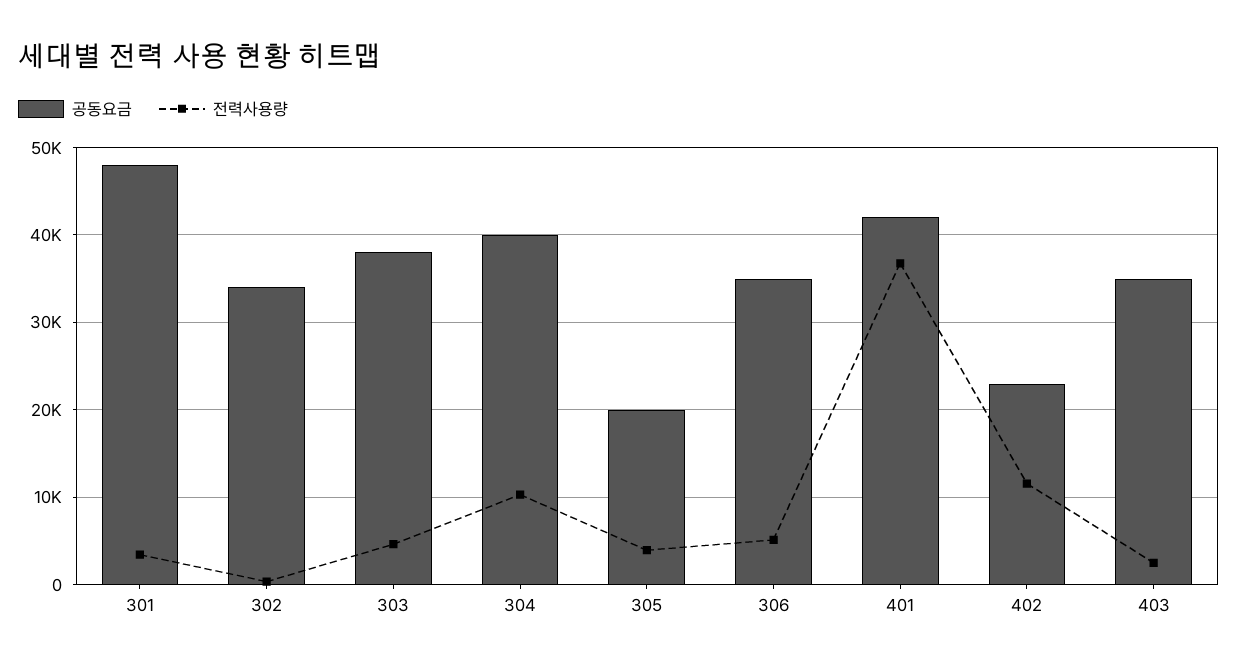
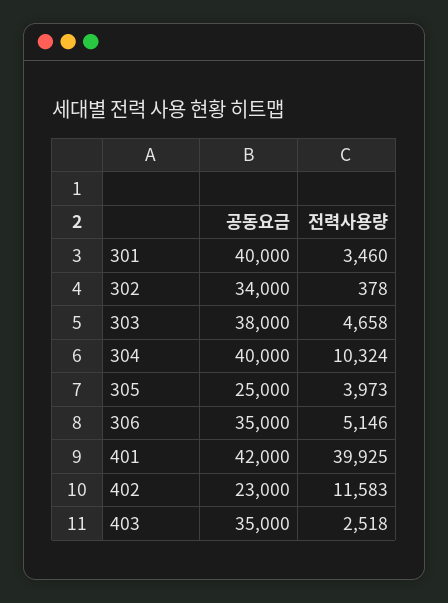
공동요금, 301: 48000 -> 40000
공동요금, 305: 20000 -> 25000
전력사용량, 401: 37000 -> 39925

